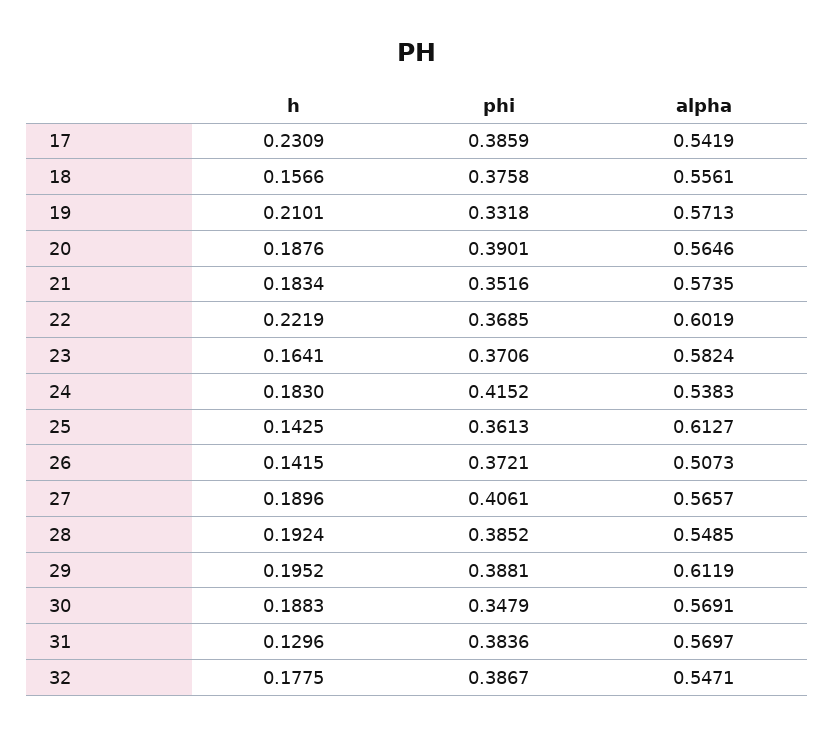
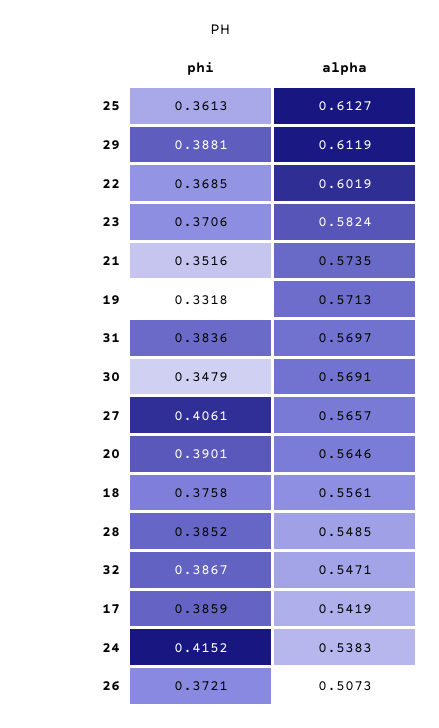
h, 17: 0.2309 -> none
h, 18: 0.1566 -> none
h, 19: 0.2101 -> none
h, 20: 0.1876 -> none
h, 21: 0.1834 -> none
h, 22: 0.2219 -> none
h, 23: 0.1641 -> none
h, 24: 0.183 -> none
h, 25: 0.1425 -> none
h, 26: 0.1415 -> none
h, 27: 0.1896 -> none
h, 28: 0.1924 -> none
h, 29: 0.1952 -> none
h, 30: 0.1883 -> none
h, 31: 0.1296 -> none
h, 32: 0.1775 -> none

